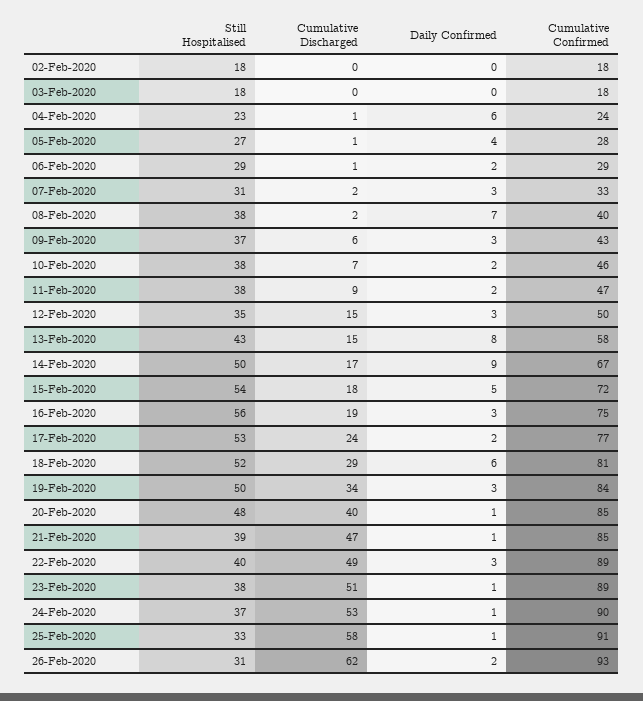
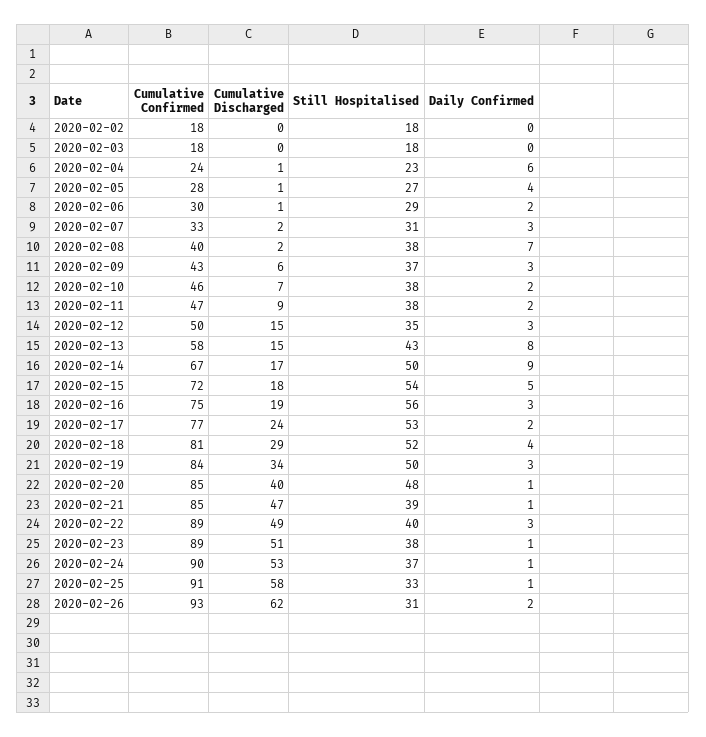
Cumulative Confirmed, 06-Feb-2020: 29 -> 30
Daily Confirmed, 18-Feb-2020: 6 -> 4

